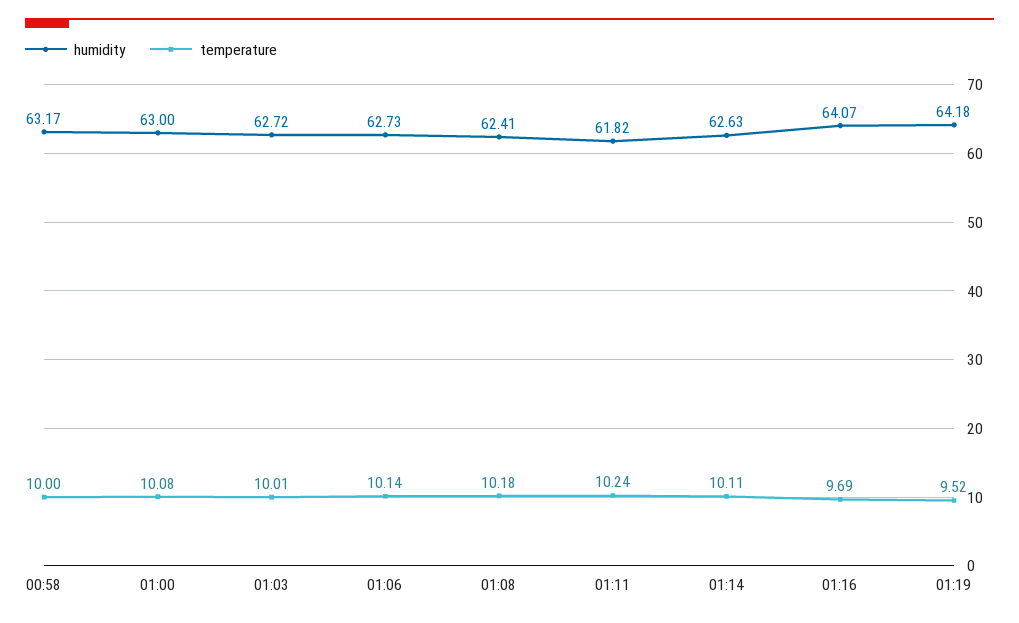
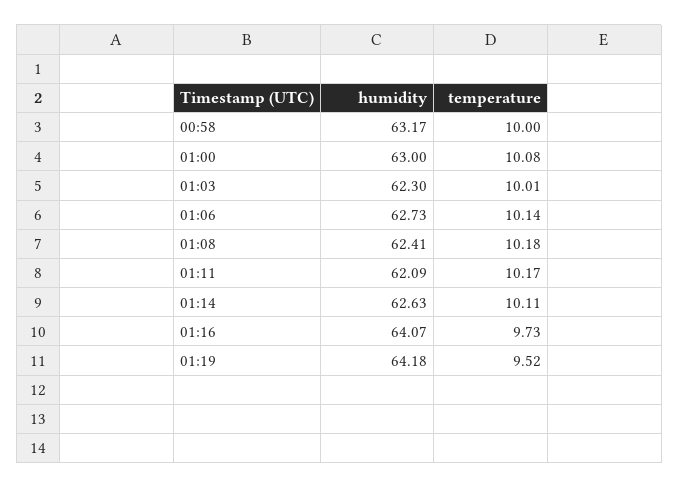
humidity, 01:03: 62.72 -> 62.3
humidity, 01:11: 61.82 -> 62.09
temperature, 01:11: 10.24 -> 10.17
temperature, 01:16: 9.69 -> 9.73

